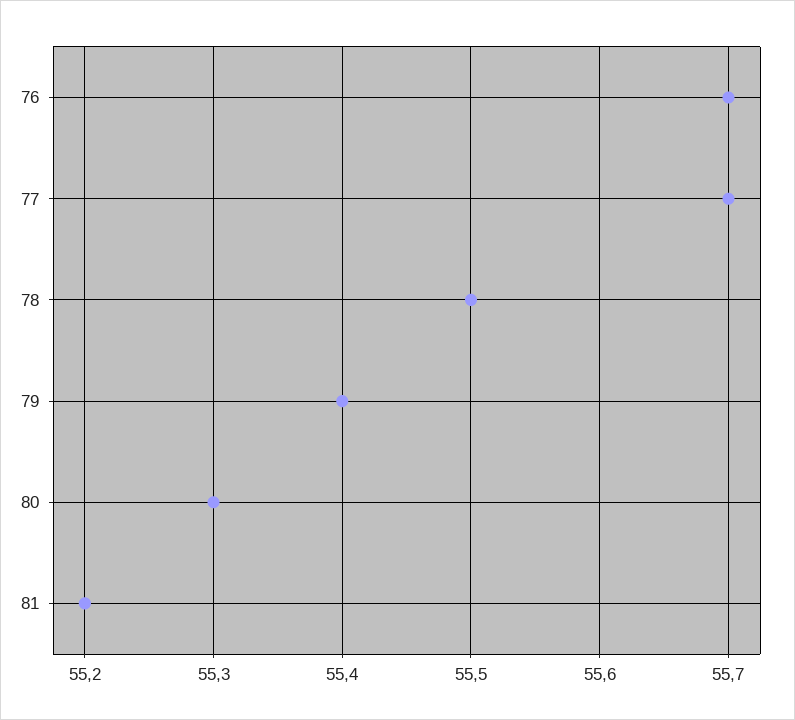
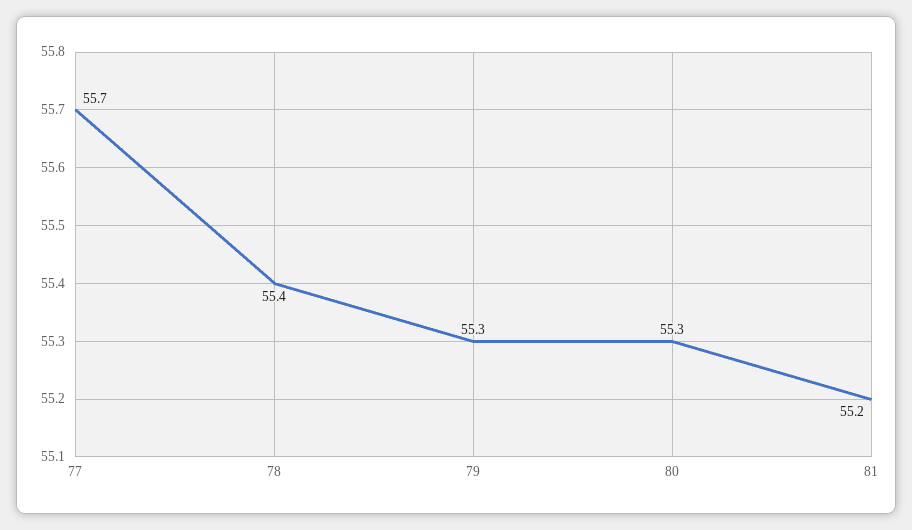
76: 55.7 -> none
78: 55.5 -> 55.4
79: 55.4 -> 55.3

